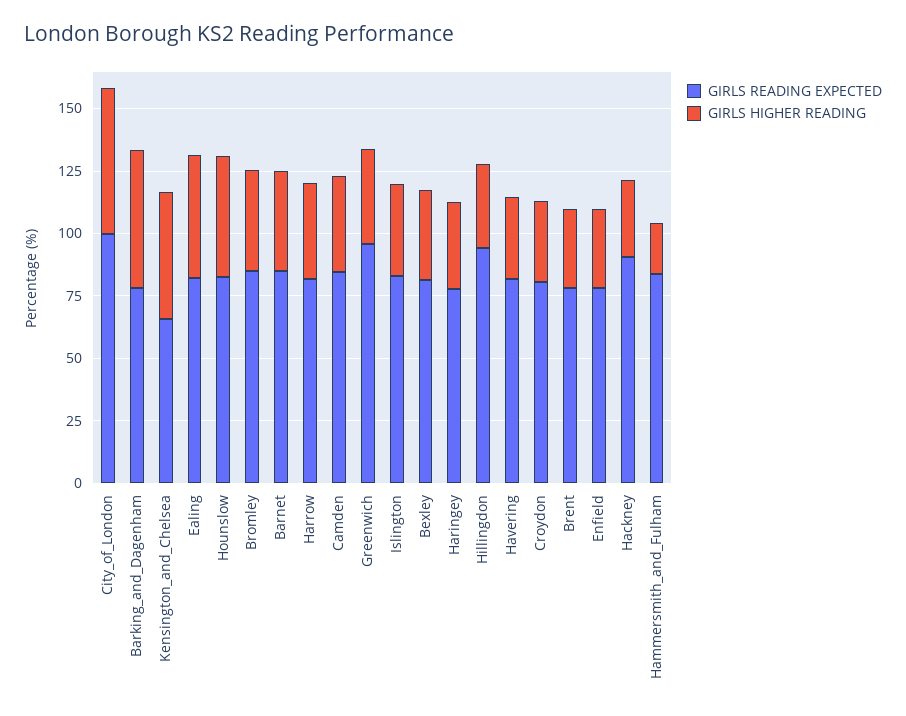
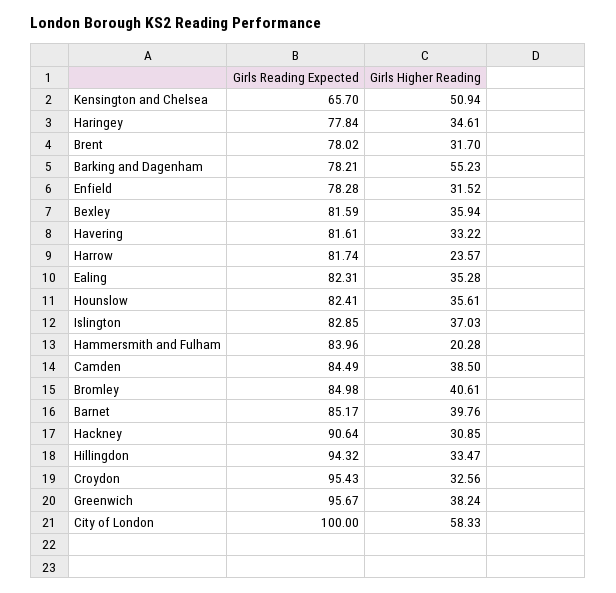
GIRLS HIGHER READING, Ealing: 50 -> 35.28
GIRLS HIGHER READING, Hounslow: 50 -> 35.61
GIRLS HIGHER READING, Harrow: 40 -> 23.57
GIRLS READING EXPECTED, Croydon: 80 -> 95.43

